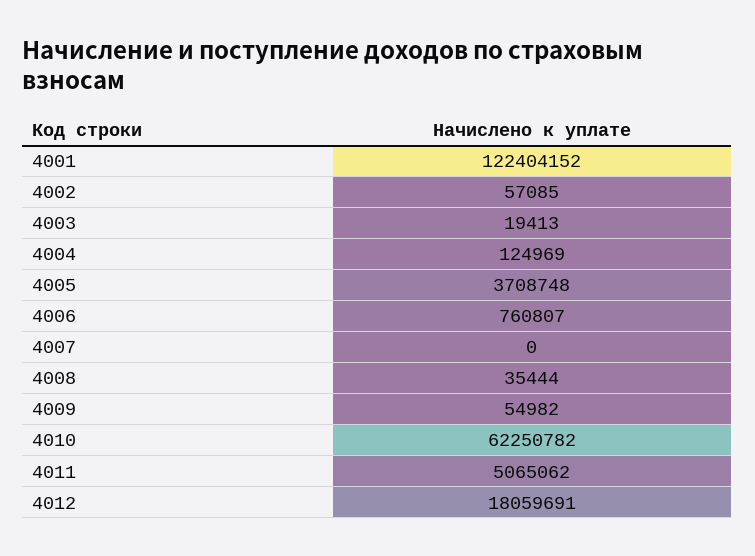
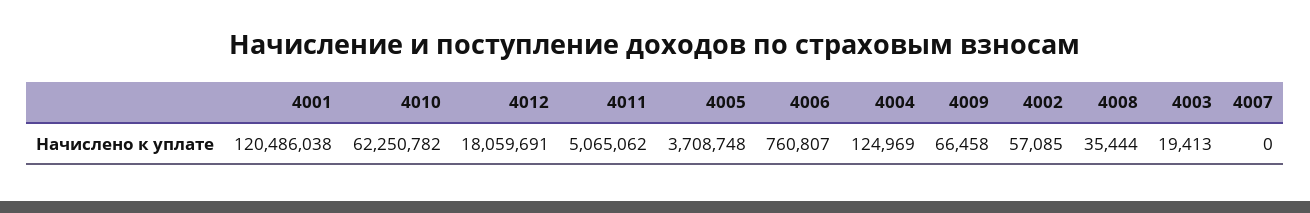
4001: 122404152 -> 120486038
4009: 54982 -> 66458

